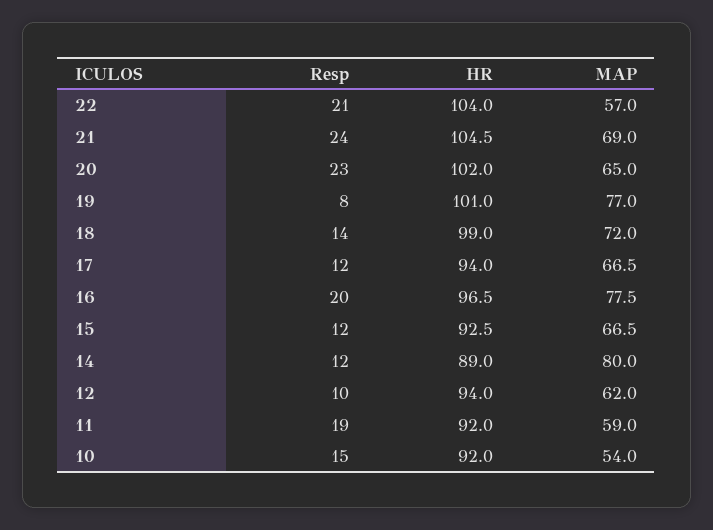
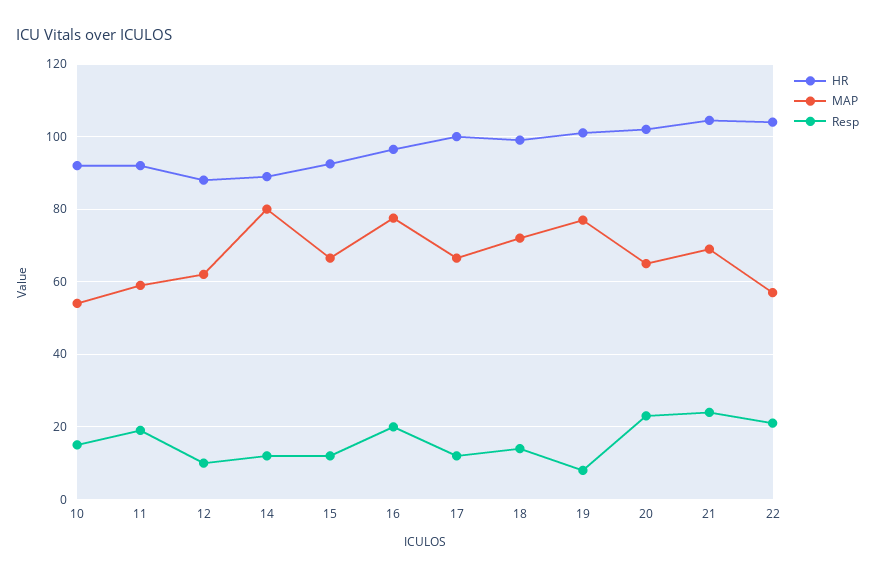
HR, 17: 94 -> 100
HR, 12: 94 -> 88

